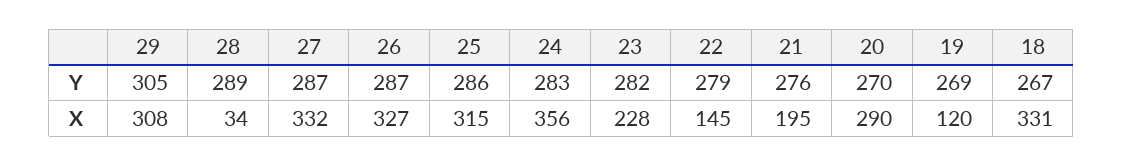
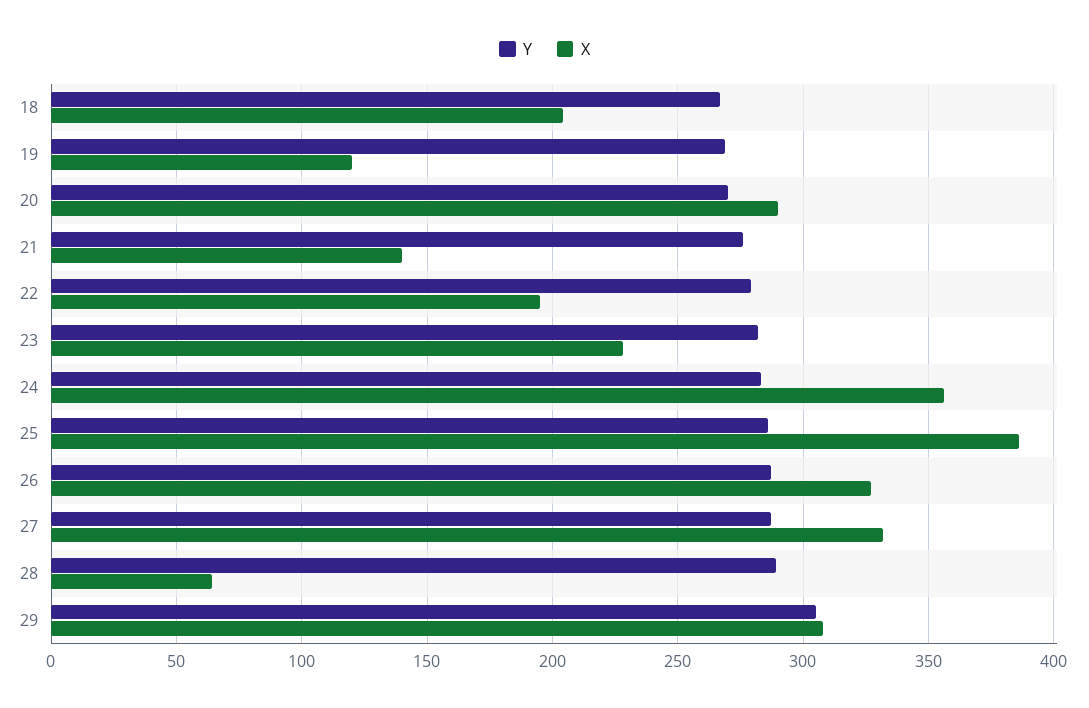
X, 28: 34 -> 65
X, 25: 315 -> 385
X, 22: 145 -> 195
X, 21: 195 -> 140
X, 18: 331 -> 205

